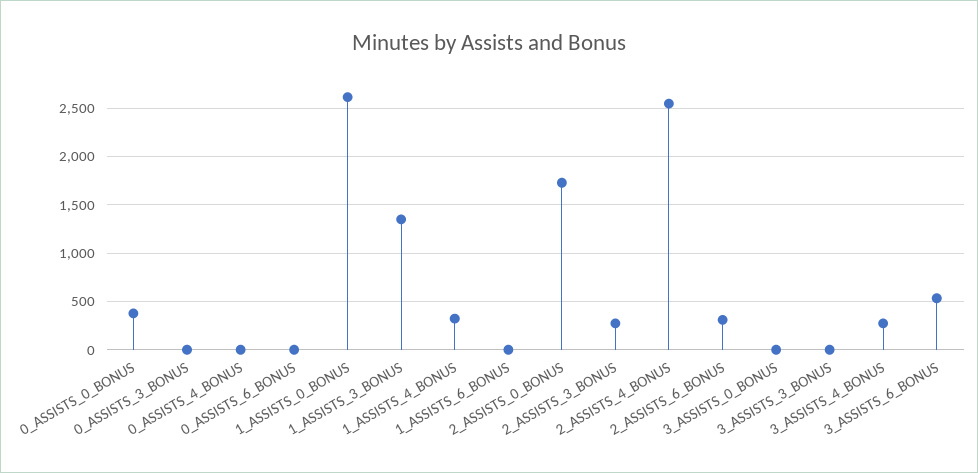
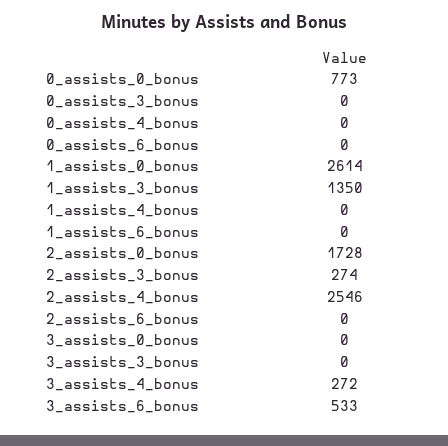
0_ASSISTS_0_BONUS: 400 -> 773
1_ASSISTS_4_BONUS: 300 -> 0
2_ASSISTS_6_BONUS: 300 -> 0

